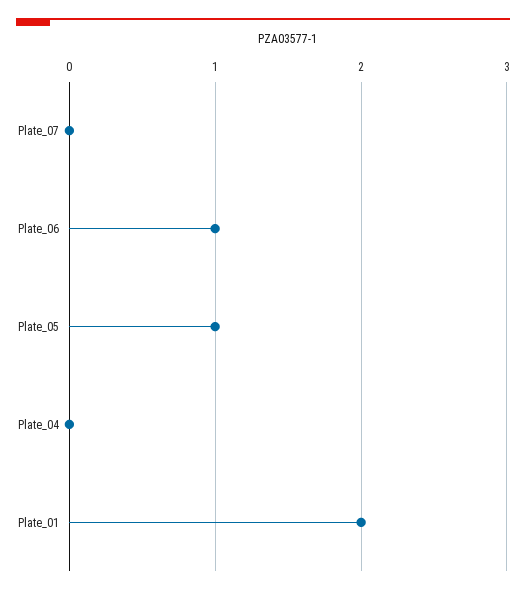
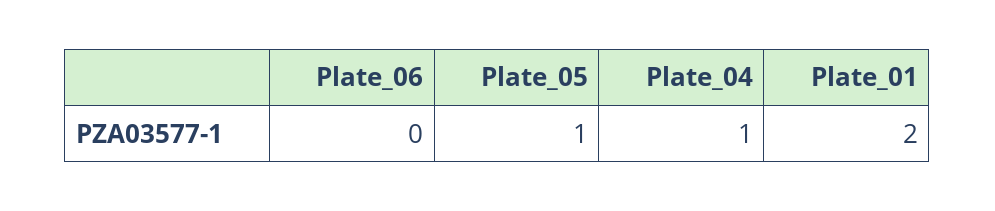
Plate_07: 0 -> none
Plate_06: 1 -> 0
Plate_04: 0 -> 1

